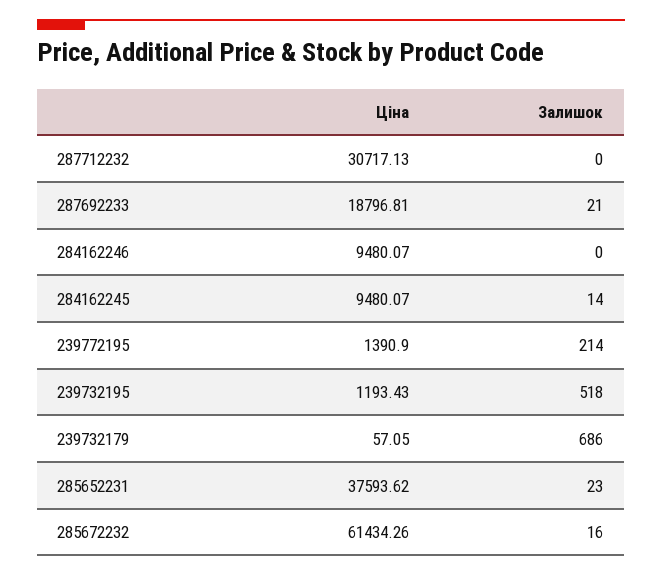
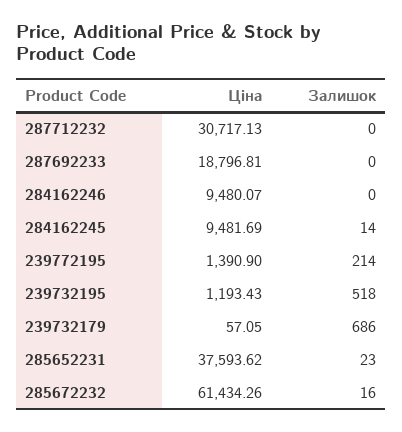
Залишок, 287692233: 21 -> 0
Ціна, 284162245: 9480.07 -> 9481.69

